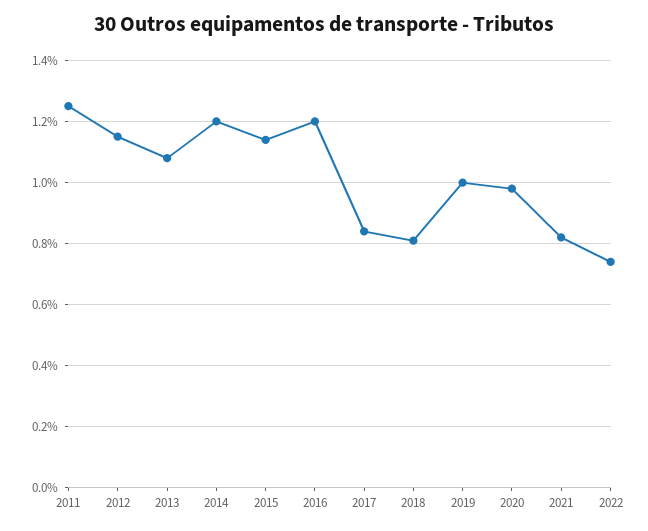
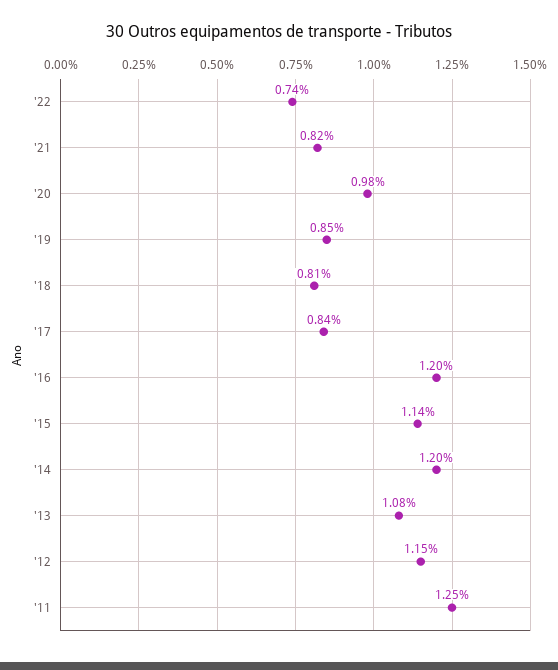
2019: 1 -> 0.85

